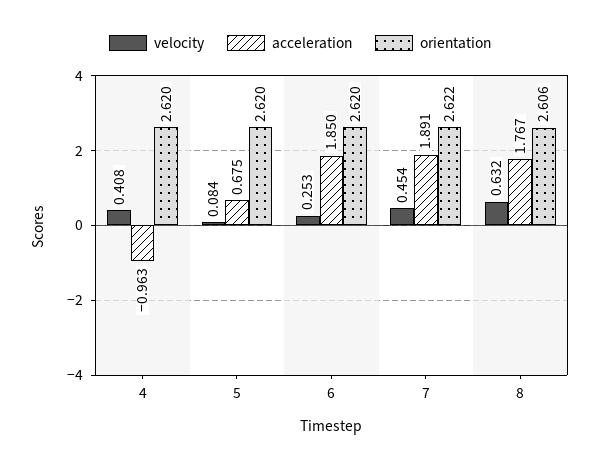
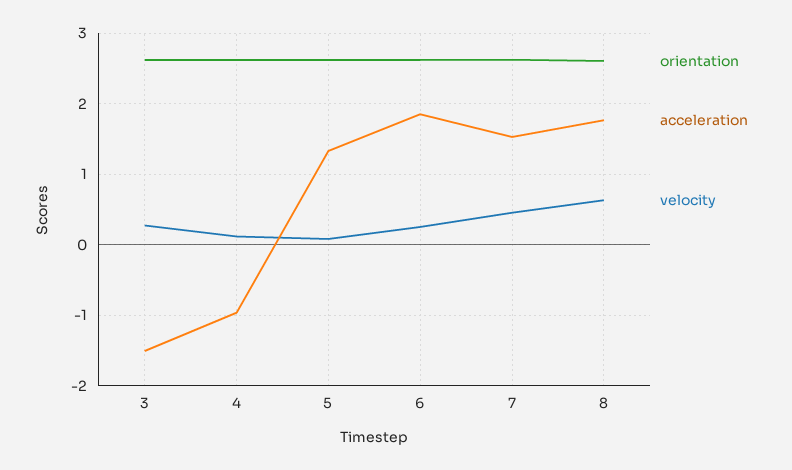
velocity, 4: 0.408 -> 0.1
acceleration, 5: 0.675 -> 1.3
acceleration, 7: 1.891 -> 1.5
orientation, 3: none -> 2.6
acceleration, 3: none -> -1.5
velocity, 3: none -> 0.3

